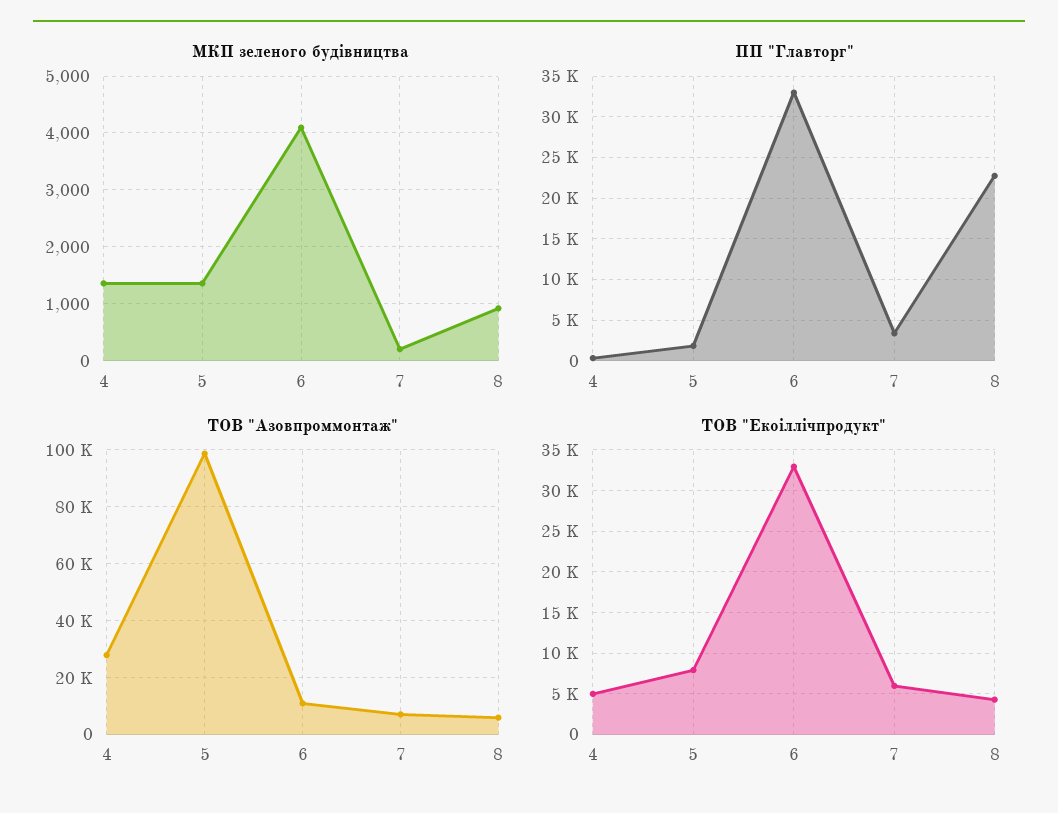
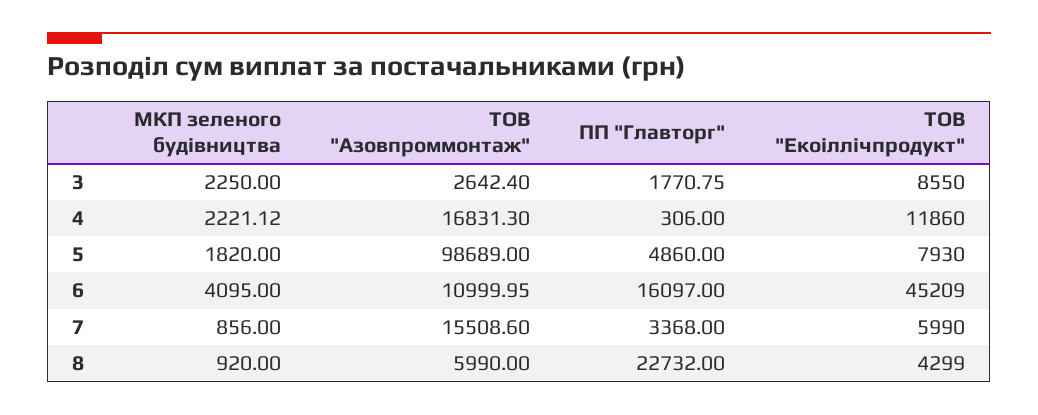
МКП зеленого будiвництва, 4: 1400 -> 2221.12
МКП зеленого будiвництва, 5: 1400 -> 1820
МКП зеленого будiвництва, 7: 200 -> 856
ПП "Главторг", 5: 2000 -> 4860
ПП "Главторг", 6: 33000 -> 16097
ТОВ "Азовпроммонтаж", 4: 27500 -> 16831.3
ТОВ "Азовпроммонтаж", 7: 7500 -> 15508.6
ТОВ "Екоіллічпродукт", 4: 5000 -> 11860
ТОВ "Екоіллічпродукт", 6: 33000 -> 45209
МКП зеленого будiвництва, 3: none -> 2250
ТОВ "Азовпроммонтаж", 3: none -> 2642.4
ПП "Главторг", 3: none -> 1770.75
ТОВ "Екоіллічпродукт", 3: none -> 8550

